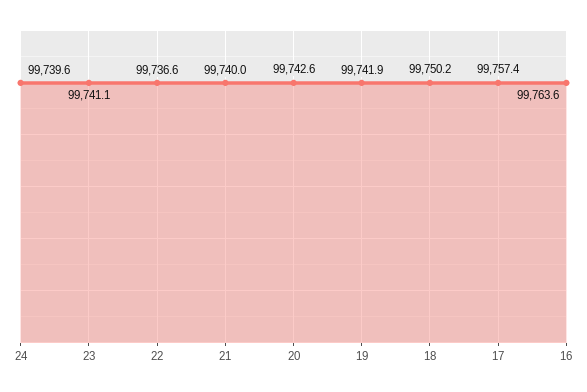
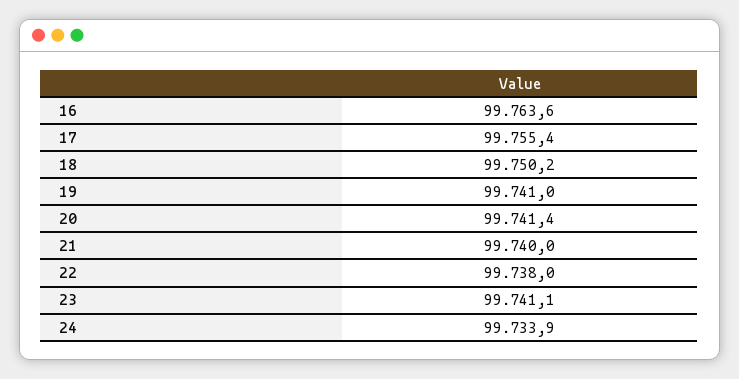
24: 99739.6 -> 99733.9
22: 99736.6 -> 99738
20: 99742.6 -> 99741.4
19: 99741.9 -> 99741
17: 99757.4 -> 99755.4

